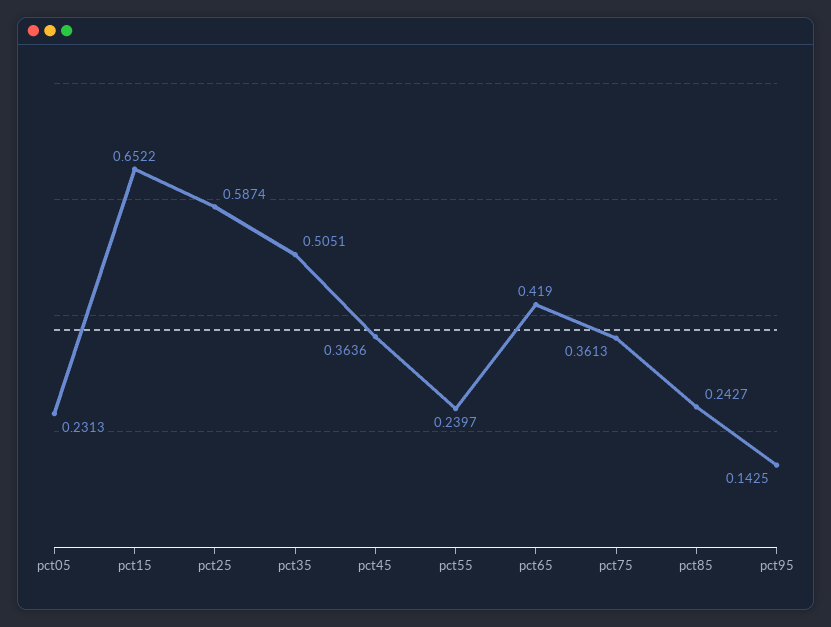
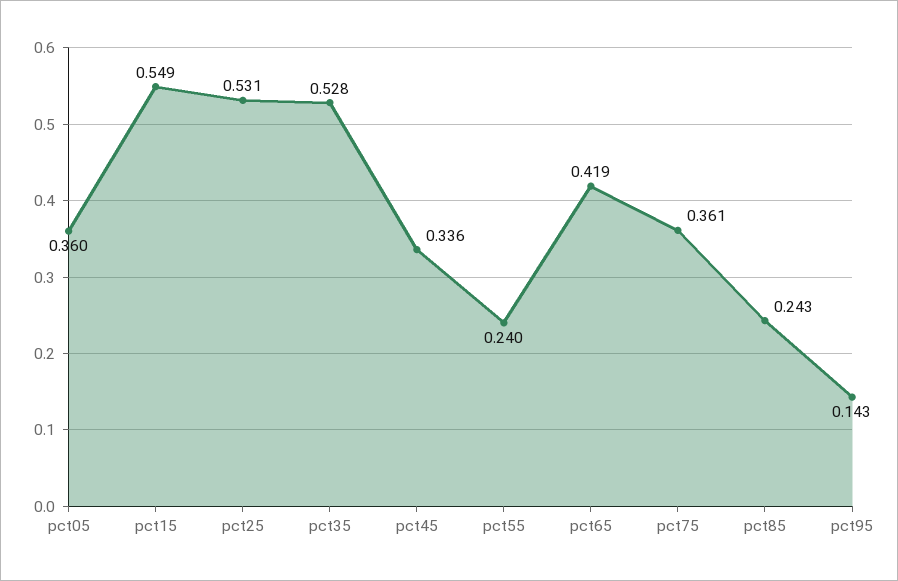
pct05: 0.2313 -> 0.36
pct15: 0.6522 -> 0.549
pct25: 0.5874 -> 0.531
pct35: 0.5051 -> 0.528
pct45: 0.3636 -> 0.336

